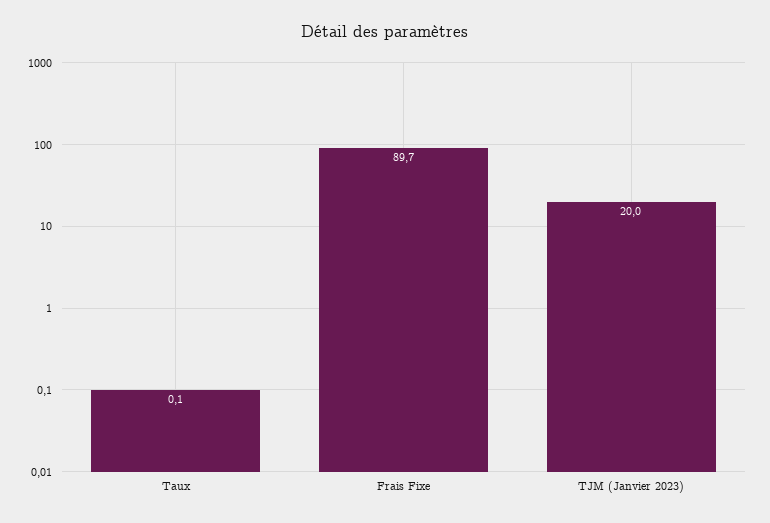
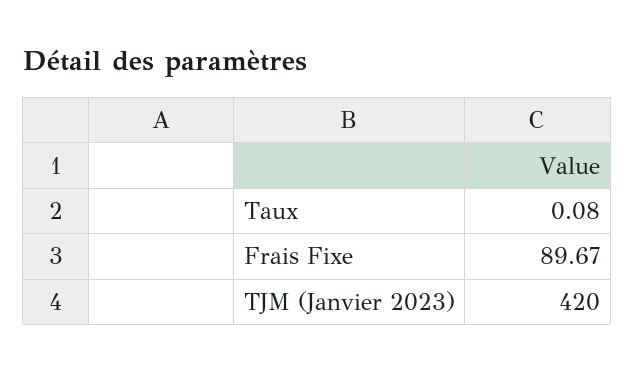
TJM (Janvier 2023): 20 -> 420

